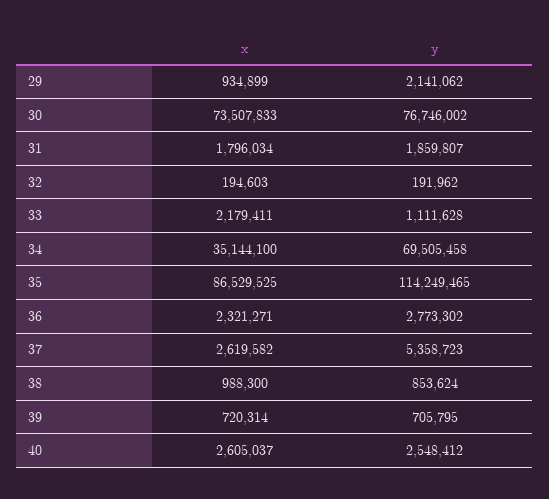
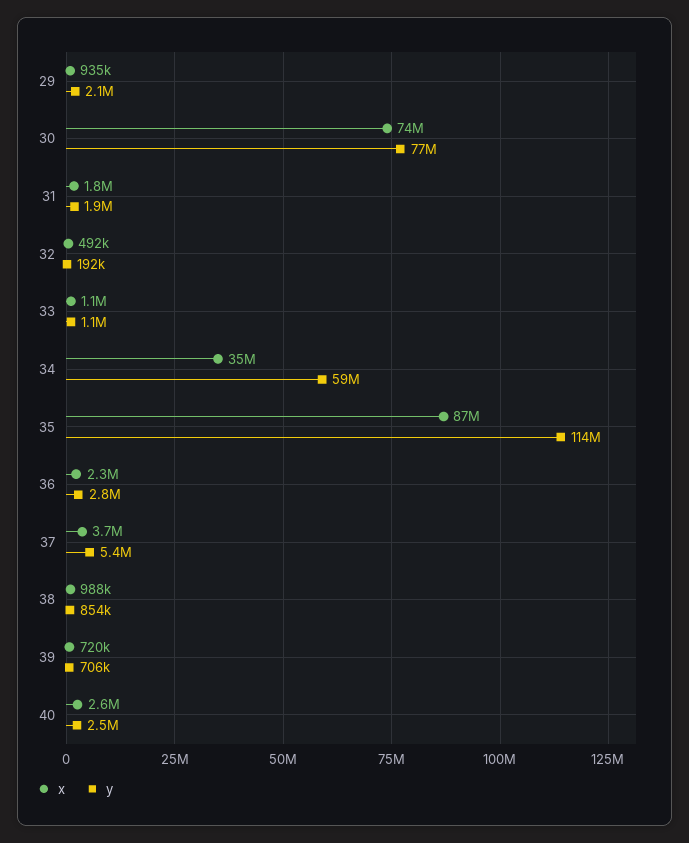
x, 32: 194603 -> 492000
x, 33: 2179411 -> 1100000
y, 34: 69505458 -> 59000000
x, 37: 2619582 -> 3700000

